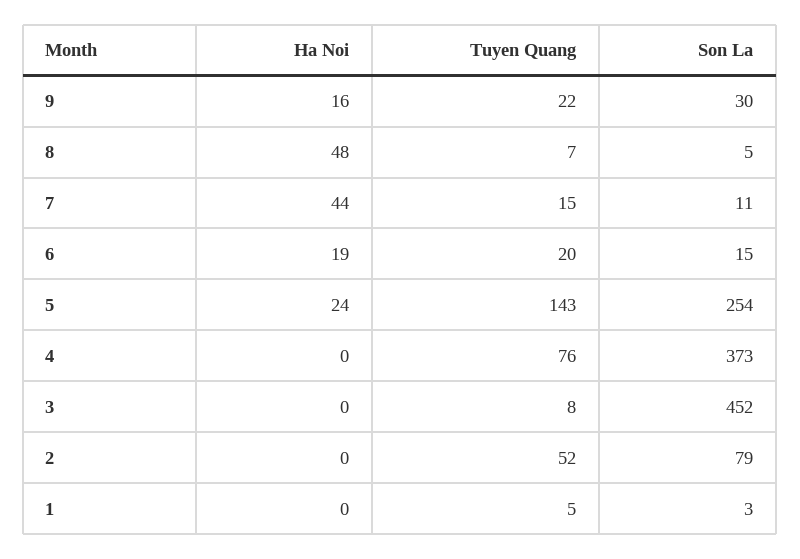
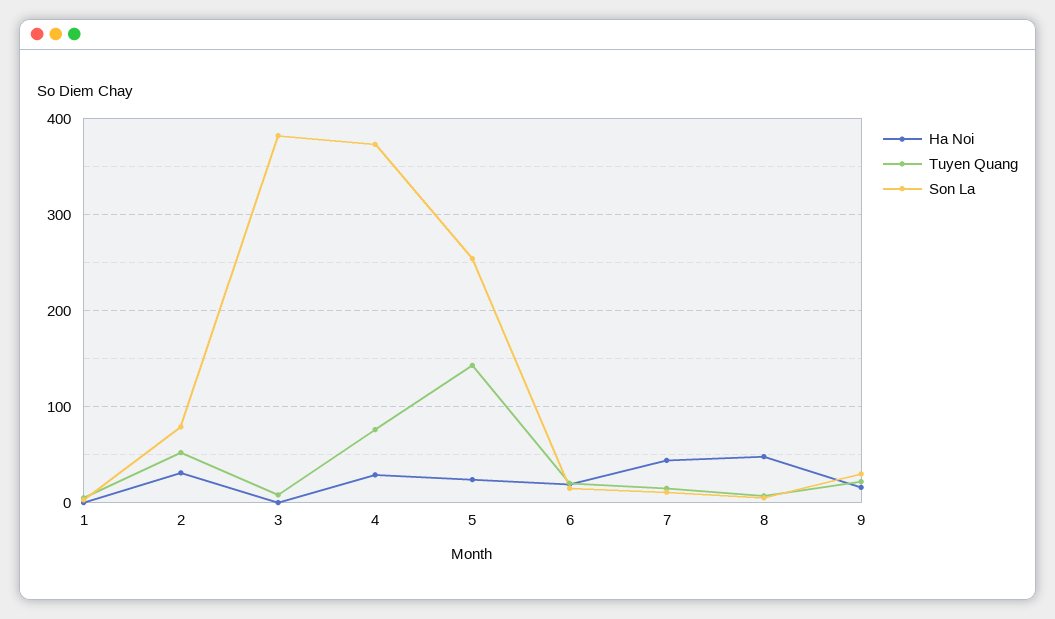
Ha Noi, 4: 0 -> 30
Son La, 3: 452 -> 380
Ha Noi, 2: 0 -> 30

